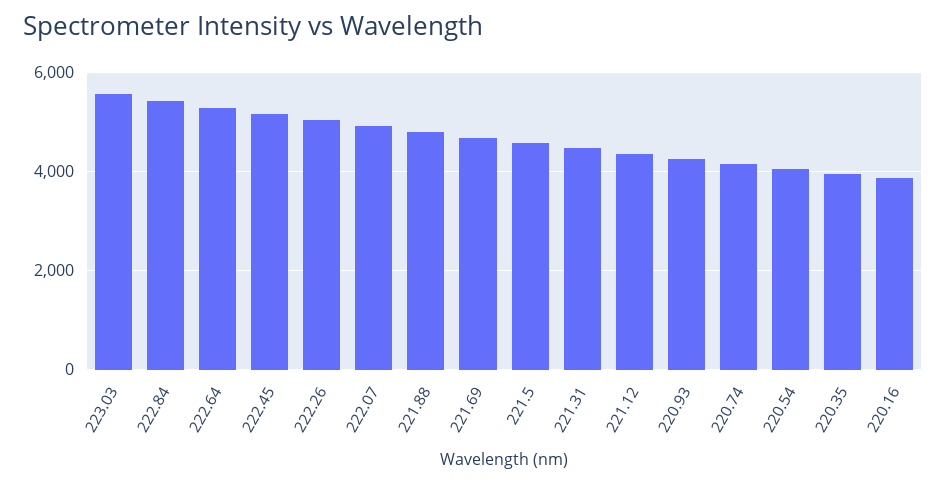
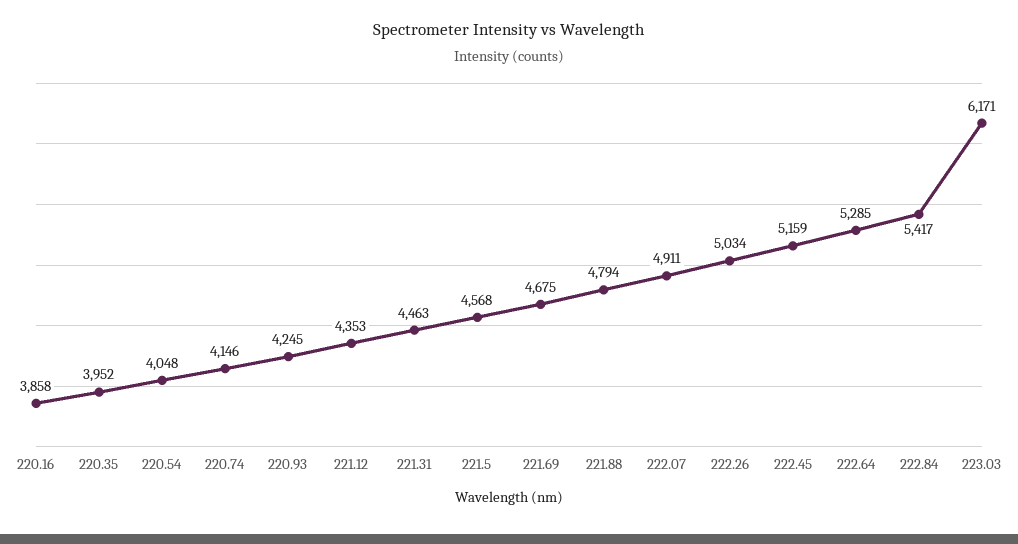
223.03: 5600 -> 6171

